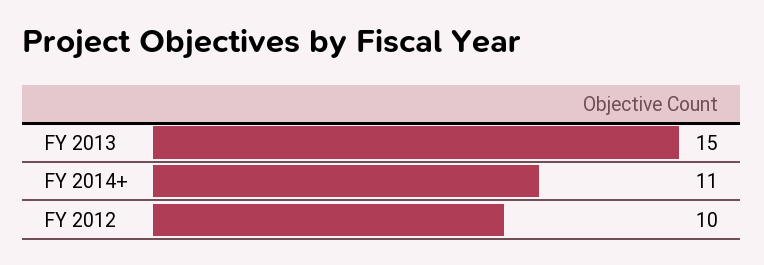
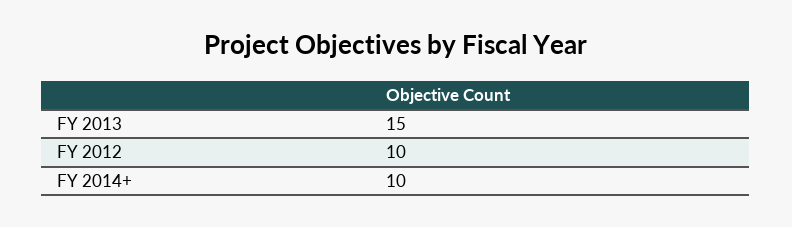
FY 2014+: 11 -> 10

